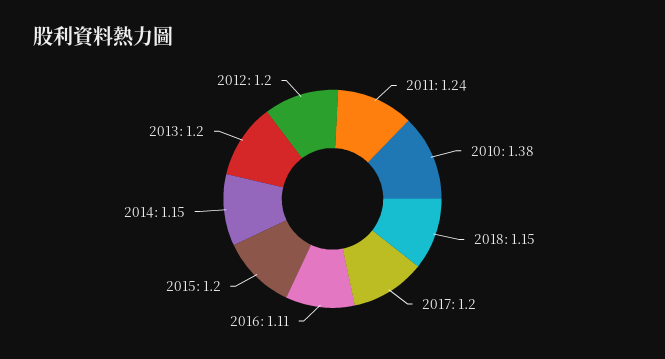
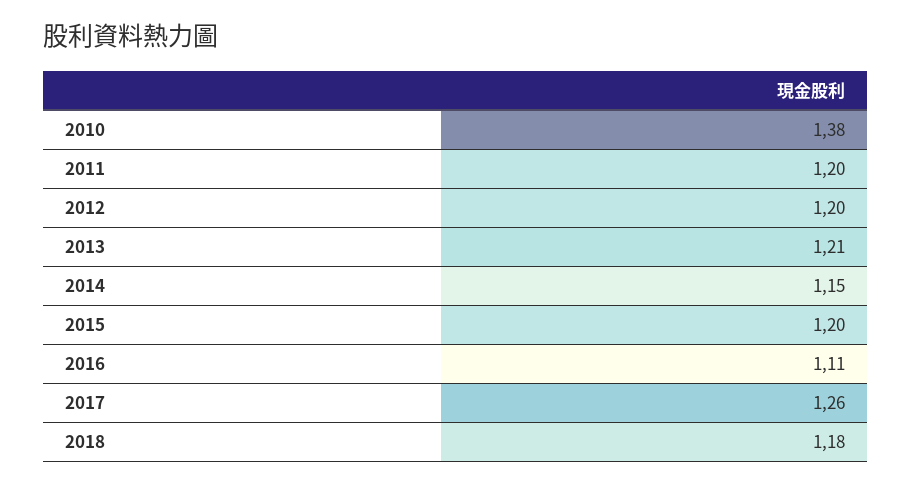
2011: 1.24 -> 1.2
2018: 1.15 -> 1.18
2017: 1.2 -> 1.26
2013: 1.2 -> 1.21

